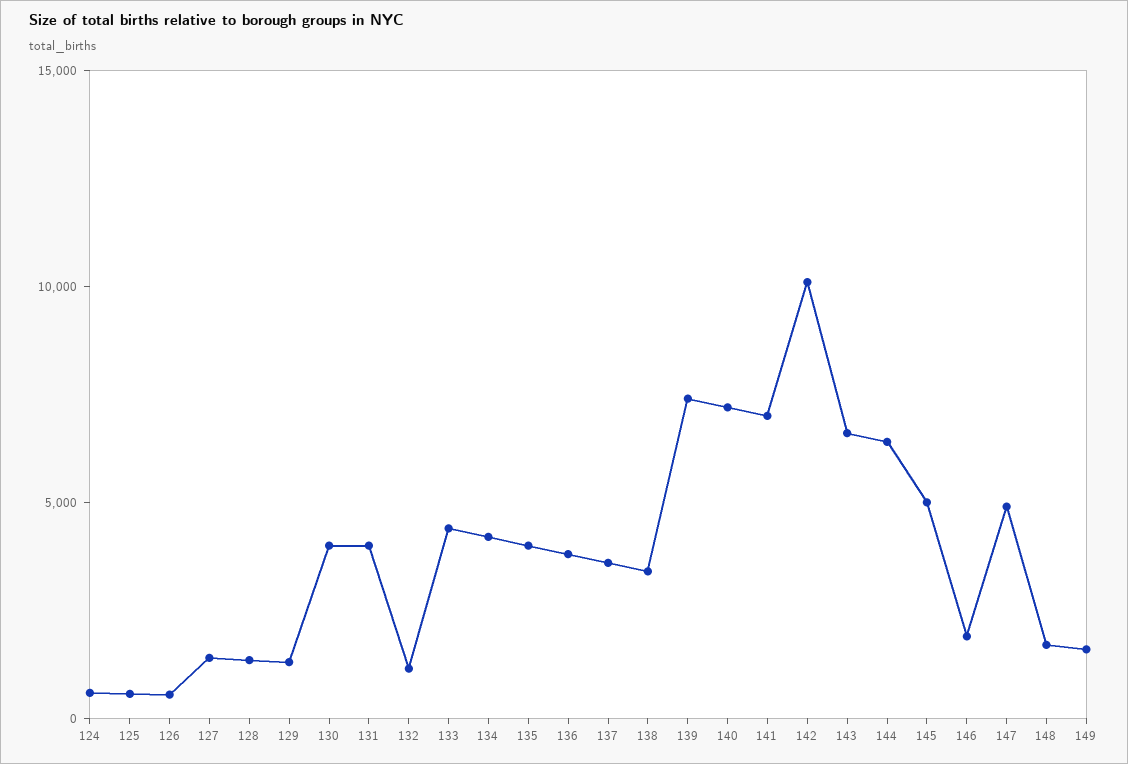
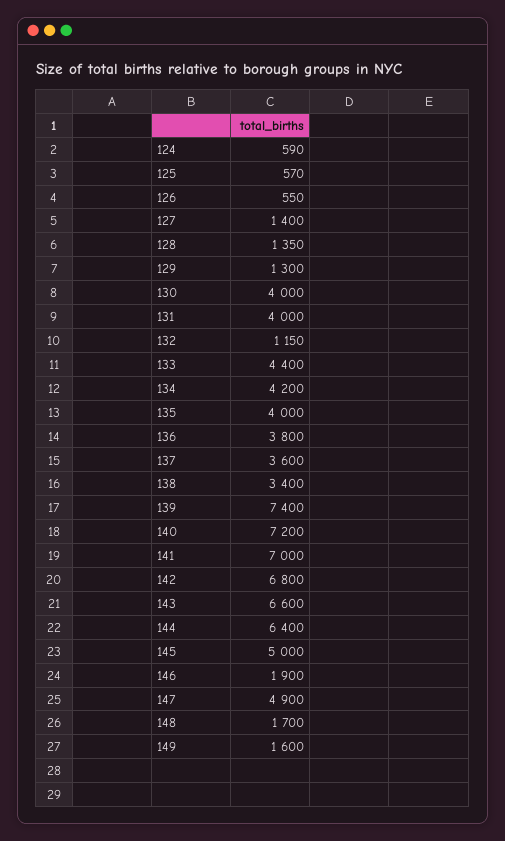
142: 10000 -> 6800

